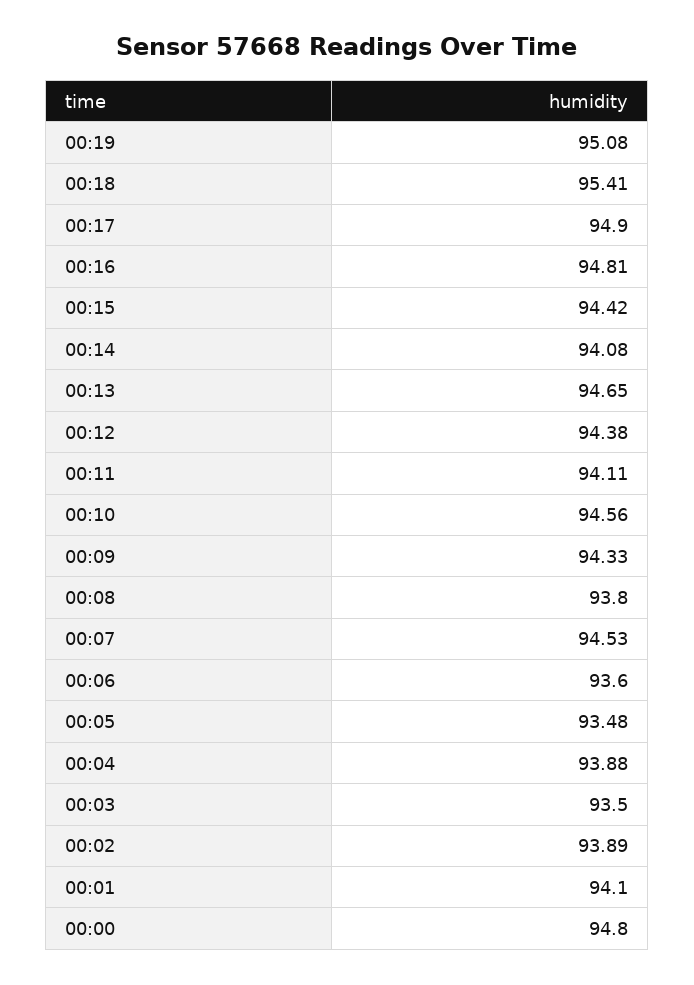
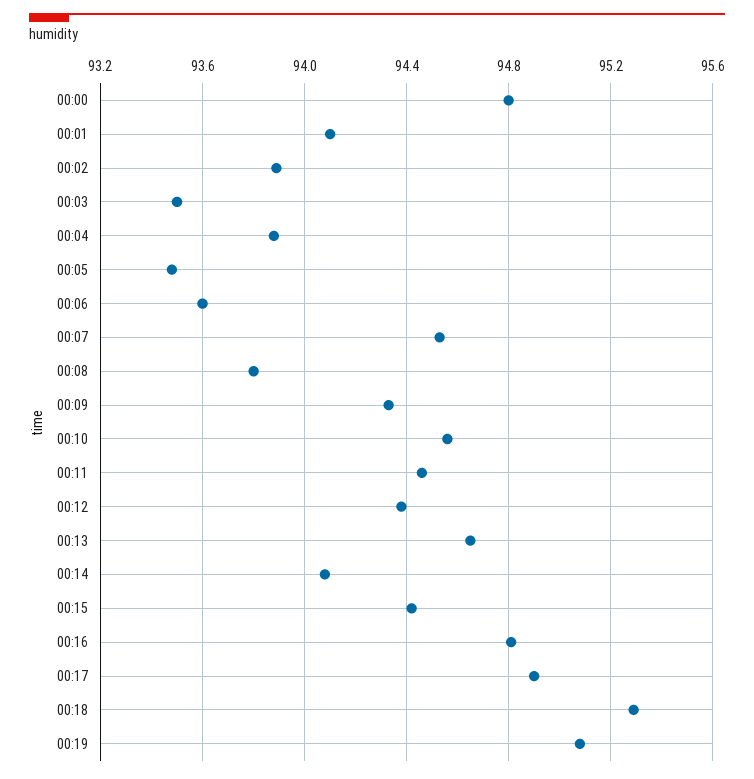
00:18: 95.41 -> 95.3
00:11: 94.11 -> 94.45

